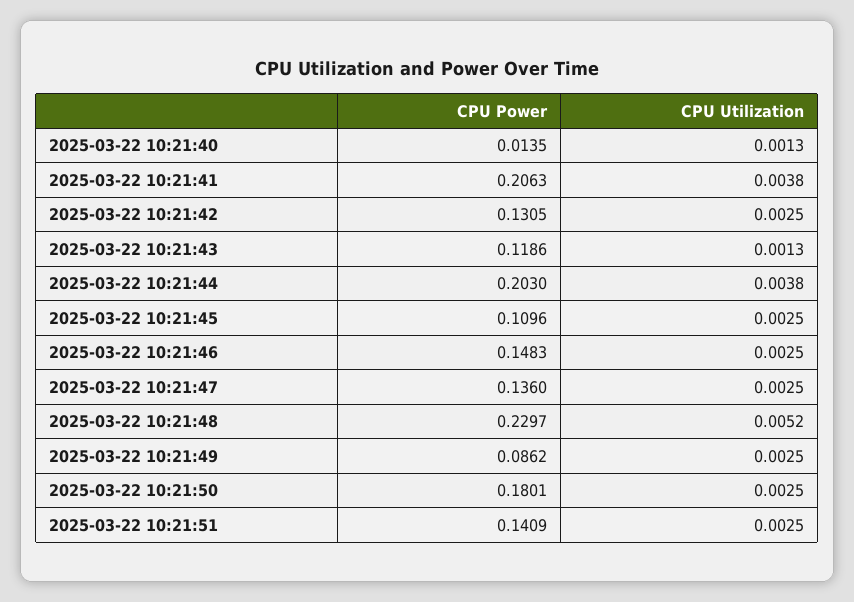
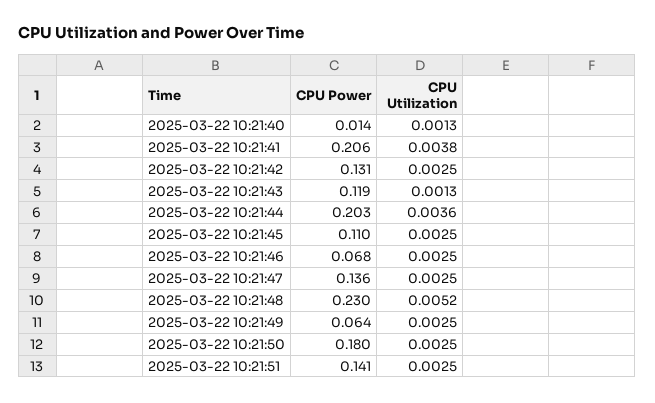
CPU Utilization, 2025-03-22 10:21:44: 0.0038 -> 0.0036
CPU Power, 2025-03-22 10:21:46: 0.1483 -> 0.068
CPU Power, 2025-03-22 10:21:49: 0.0862 -> 0.064

